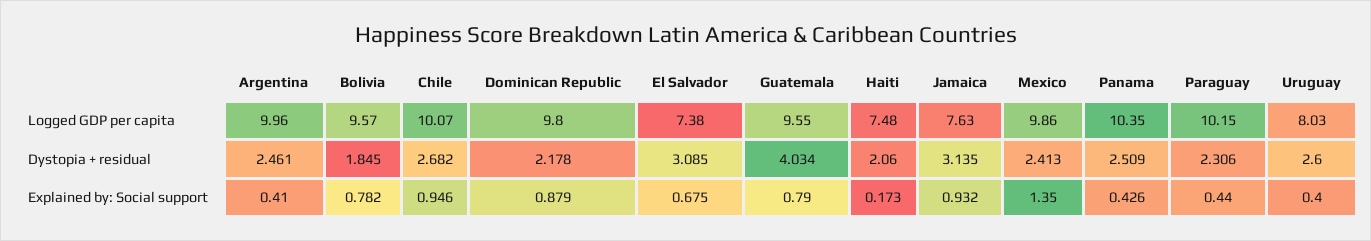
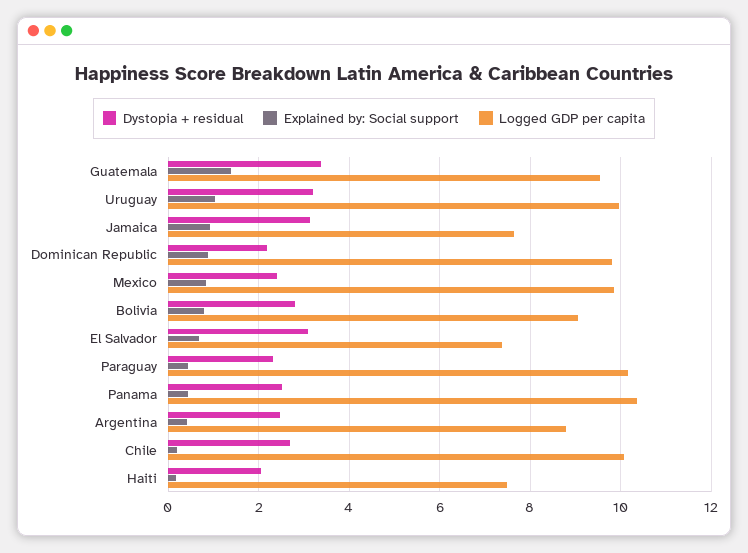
Logged GDP per capita, Argentina: 9.96 -> 8.8
Logged GDP per capita, Bolivia: 9.57 -> 9
Logged GDP per capita, Uruguay: 8.03 -> 10
Dystopia + residual, Bolivia: 1.845 -> 2.8
Dystopia + residual, Guatemala: 4.034 -> 3.4
Dystopia + residual, Uruguay: 2.6 -> 3.2
Explained by: Social support, Chile: 0.946 -> 0.2
Explained by: Social support, Guatemala: 0.79 -> 1.4
Explained by: Social support, Mexico: 1.35 -> 0.8
Explained by: Social support, Uruguay: 0.4 -> 1

